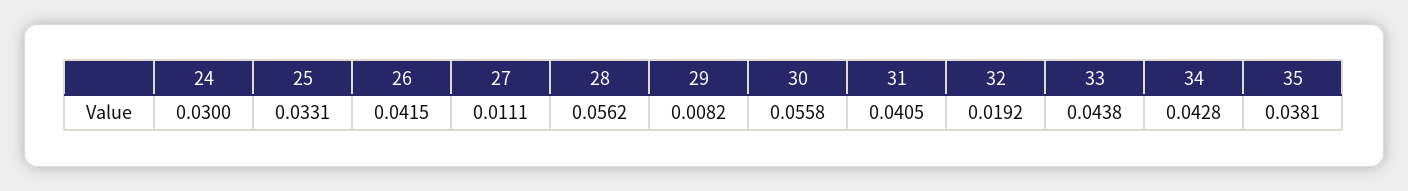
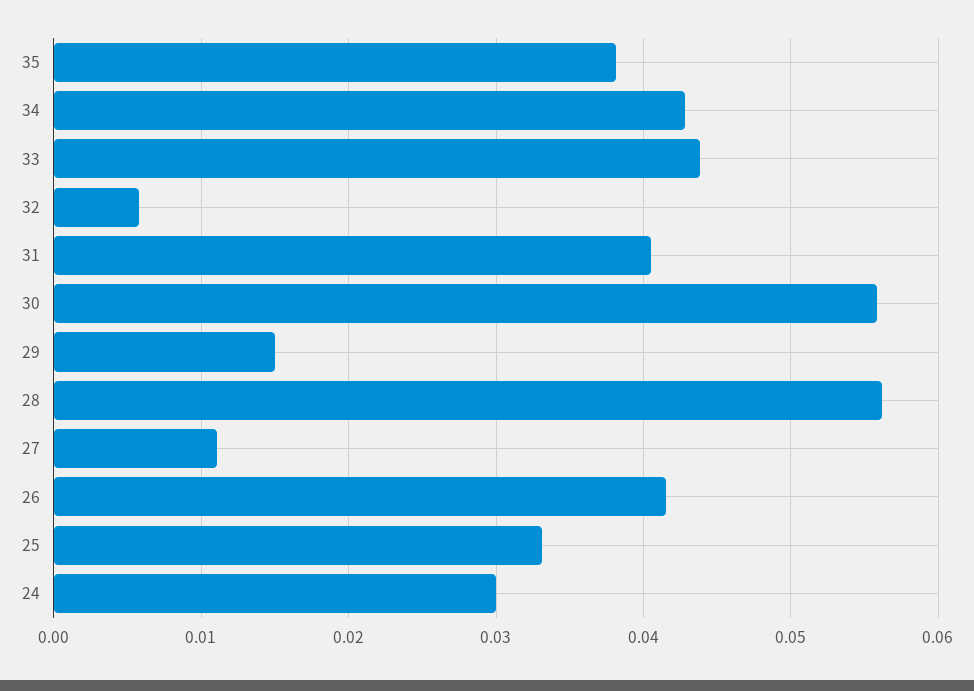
29: 0.0082 -> 0.015
32: 0.0192 -> 0.006

